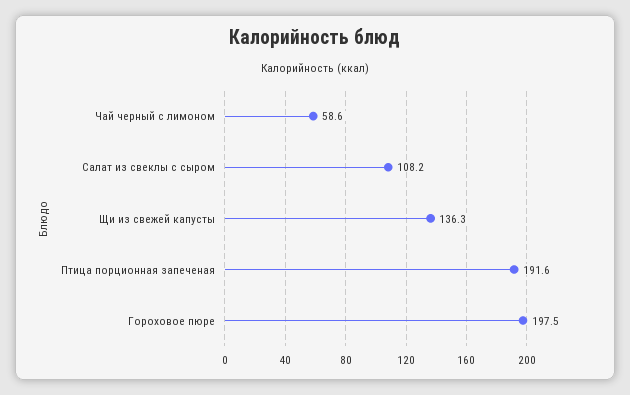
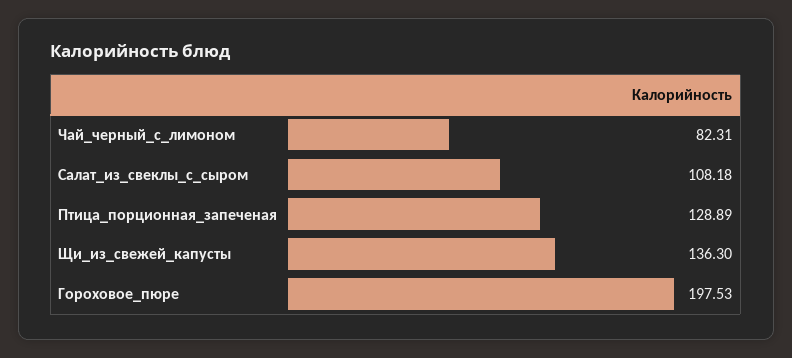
Чай черный с лимоном: 58.6 -> 82.31
Птица порционная запеченая: 191.6 -> 128.89

